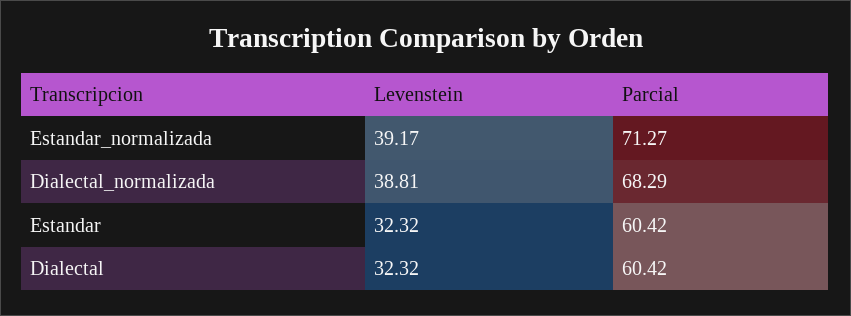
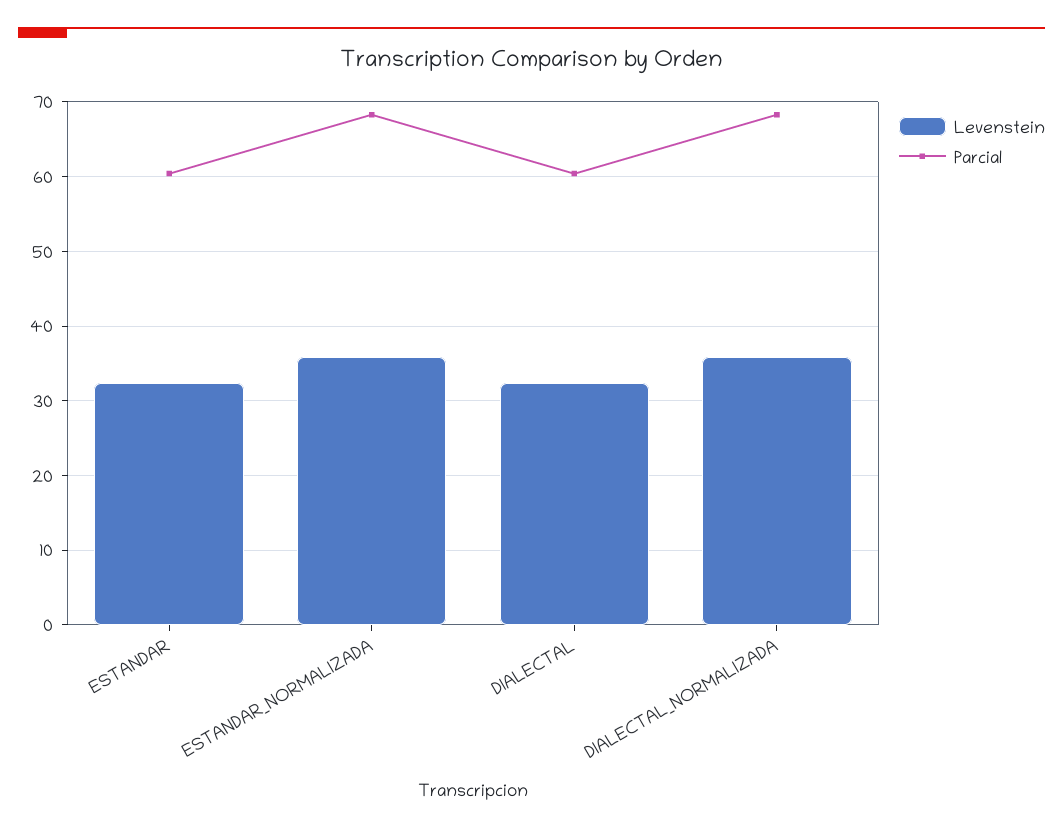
Levenstein, Estandar_normalizada: 39.17 -> 36
Parcial, Estandar_normalizada: 71.27 -> 68
Levenstein, Dialectal_normalizada: 38.81 -> 36

